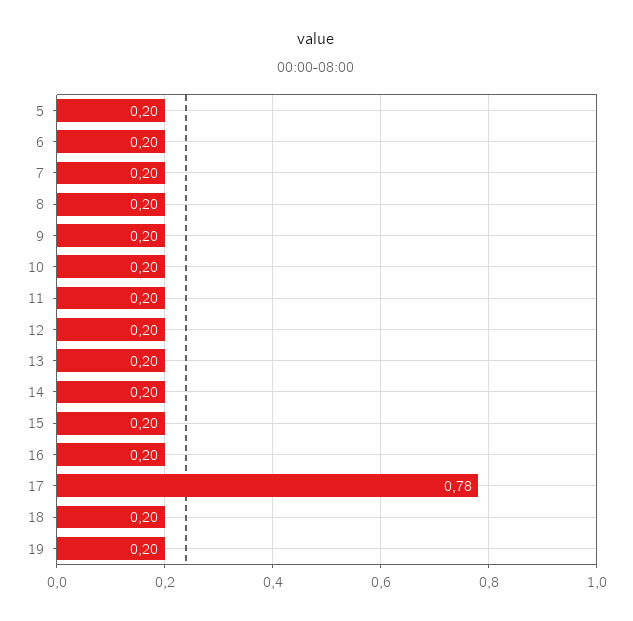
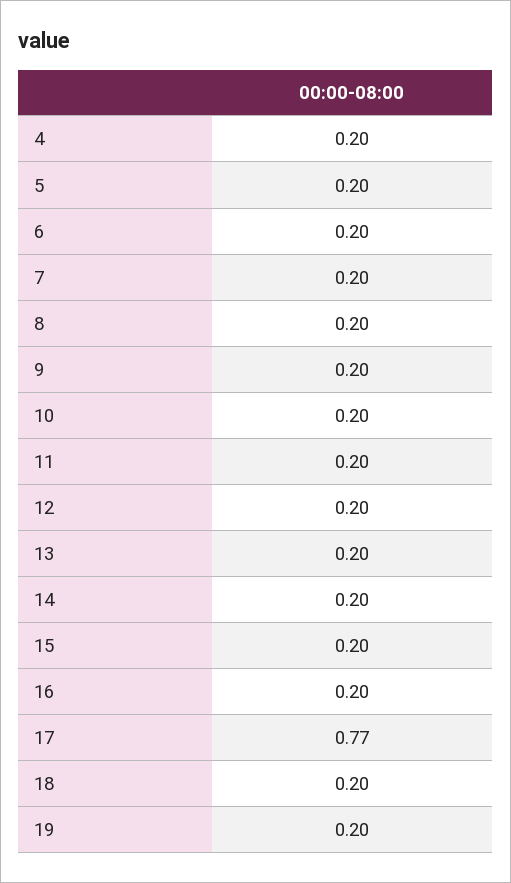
17: 0.78 -> 0.77
4: none -> 0.2

